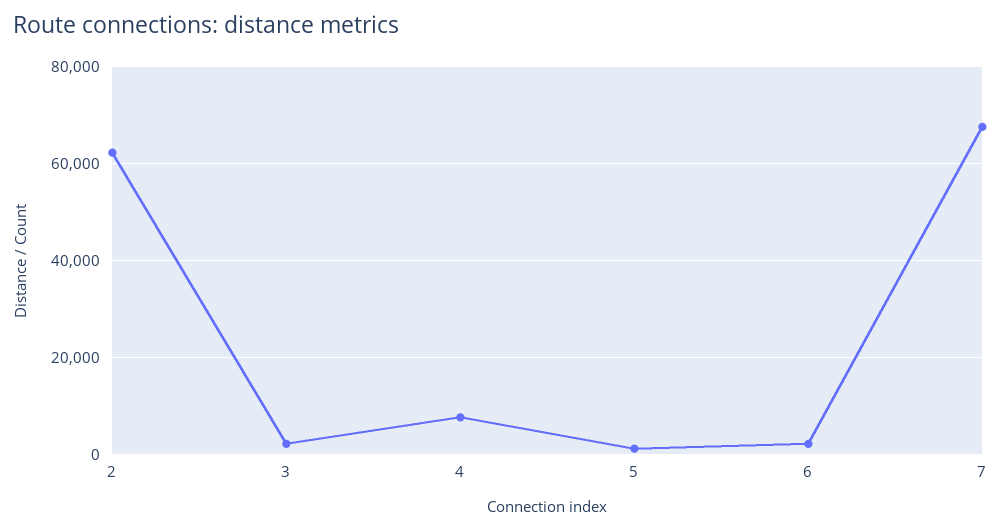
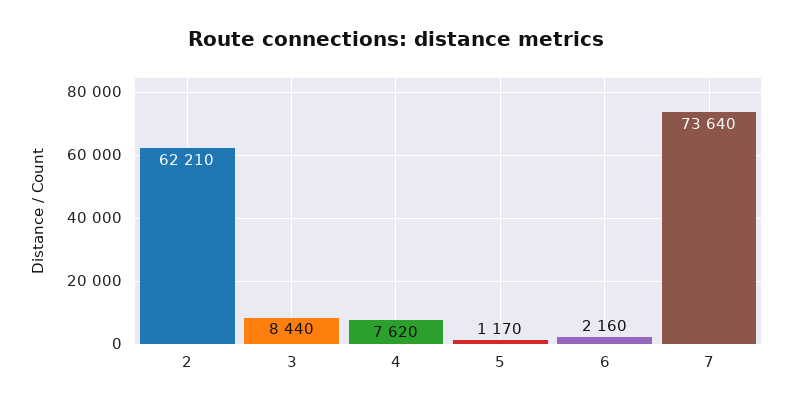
3: 2000 -> 8440
7: 68000 -> 73640

